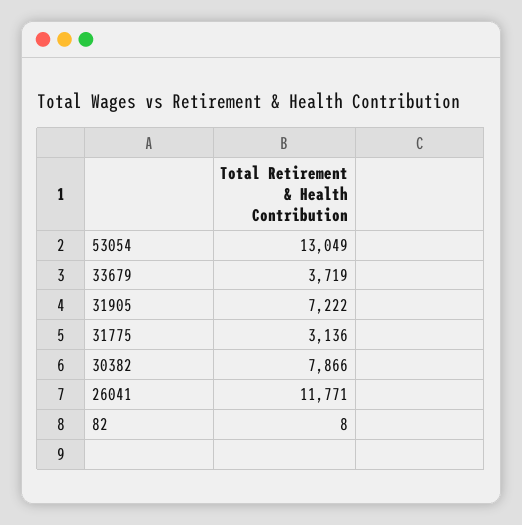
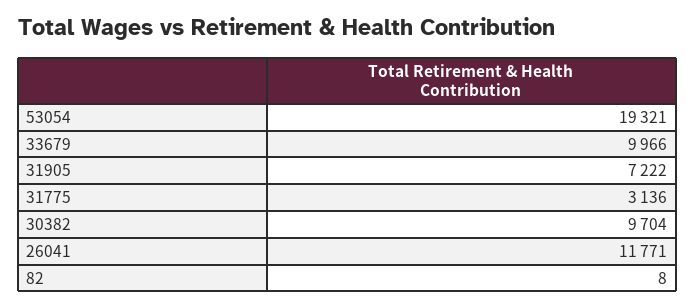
53054: 13049 -> 19321
33679: 3719 -> 9966
30382: 7866 -> 9704

